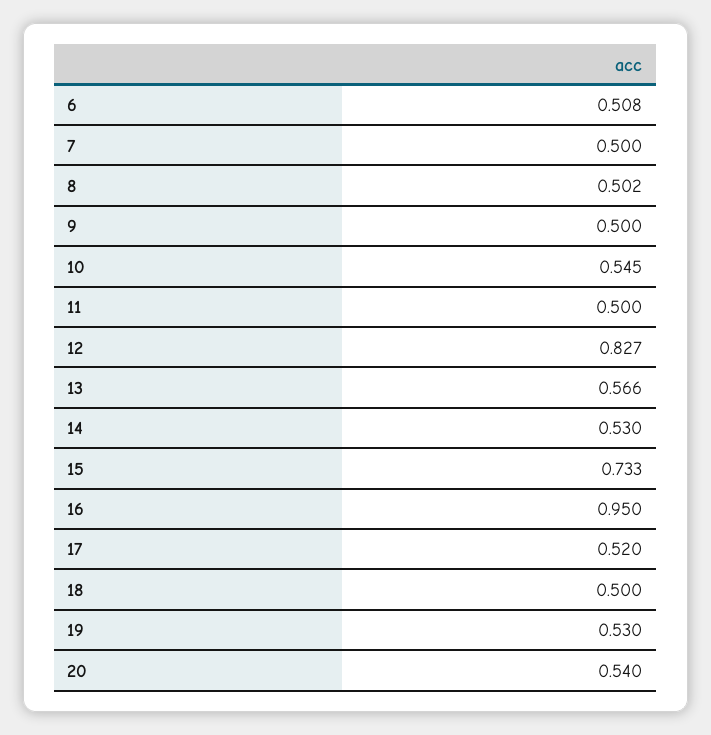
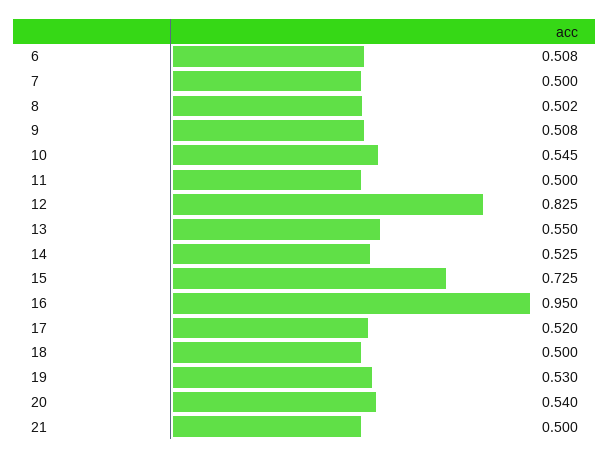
9: 0.5 -> 0.508
12: 0.827 -> 0.825
13: 0.566 -> 0.55
14: 0.53 -> 0.525
15: 0.733 -> 0.725
21: none -> 0.5

